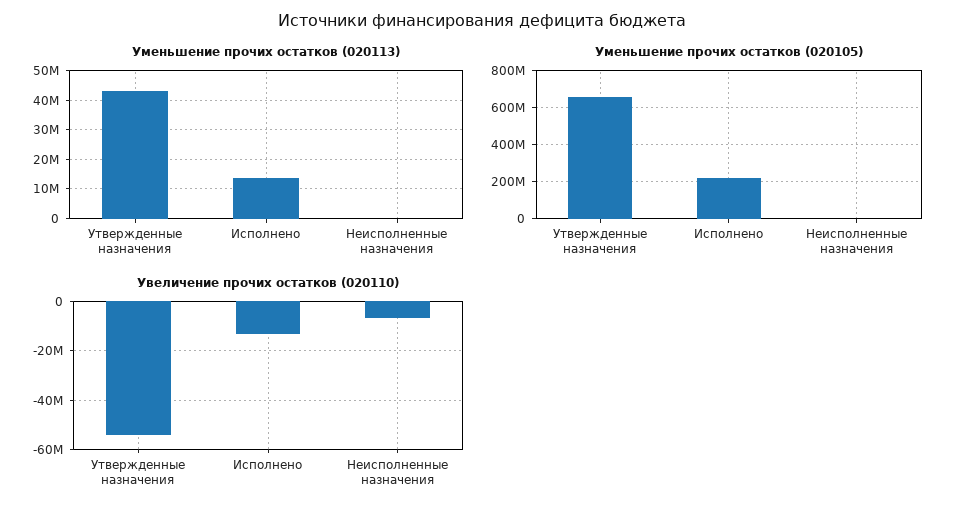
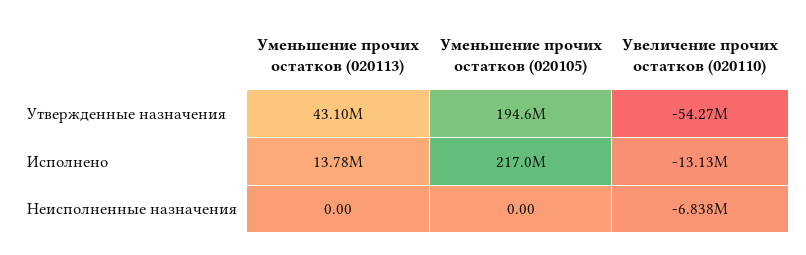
Уменьшение прочих остатков (020105), Утвержденные назначения: 650000000 -> 194600000

